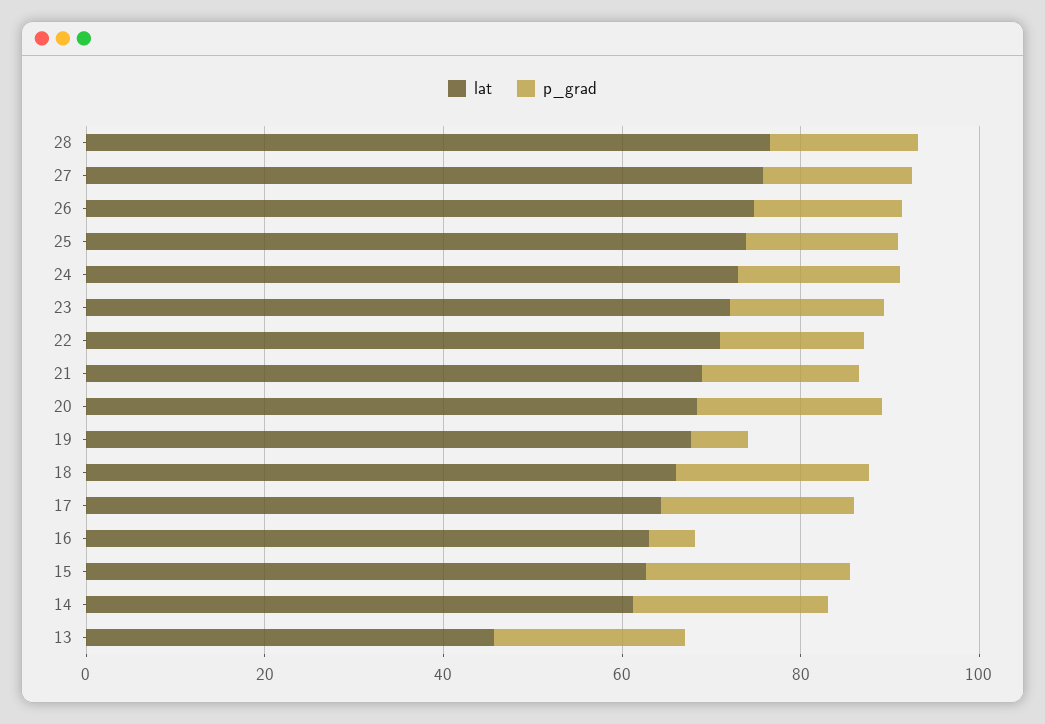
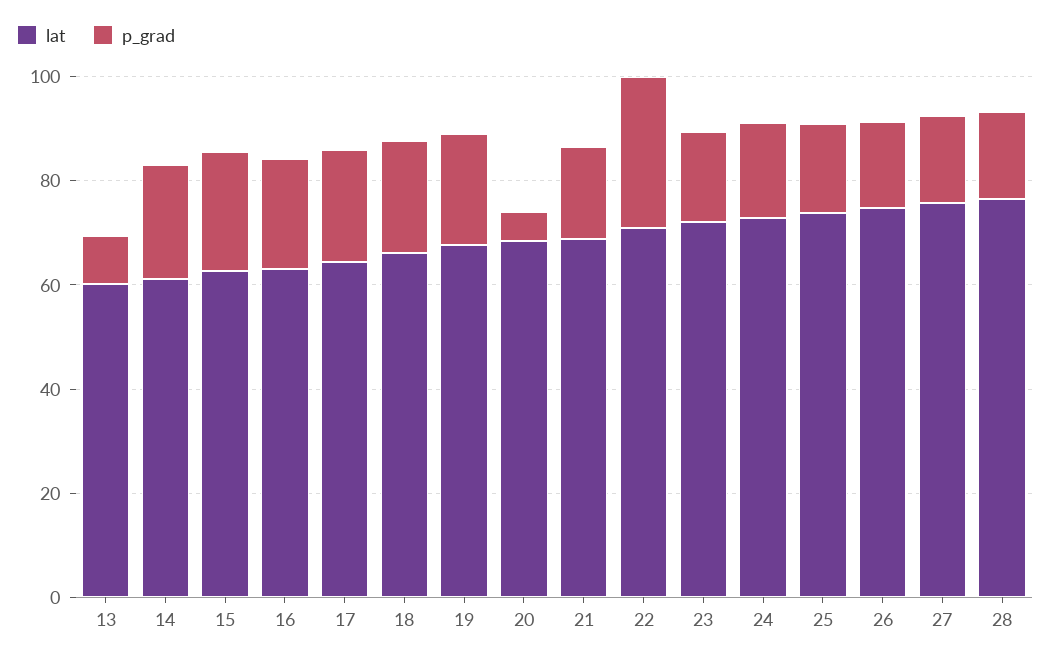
p_grad, 22: 15 -> 30
p_grad, 20: 20 -> 5
p_grad, 19: 5 -> 20
p_grad, 16: 5 -> 20
lat, 13: 45 -> 60
p_grad, 13: 20 -> 10

